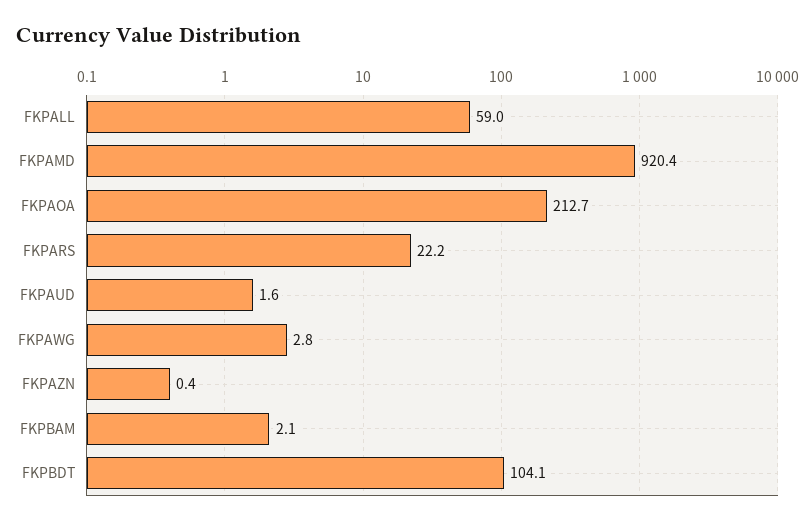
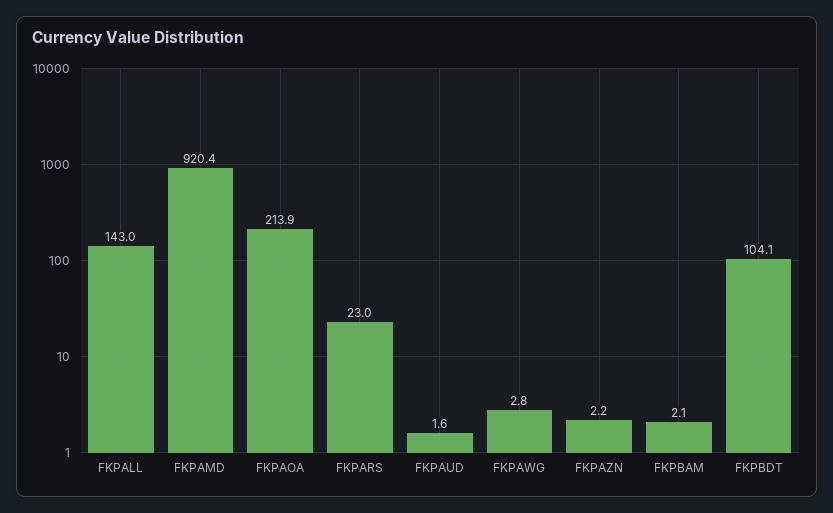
FKPALL: 59 -> 143
FKPAOA: 212.7 -> 213.9
FKPARS: 22.2 -> 23
FKPAZN: 0.4 -> 2.2

